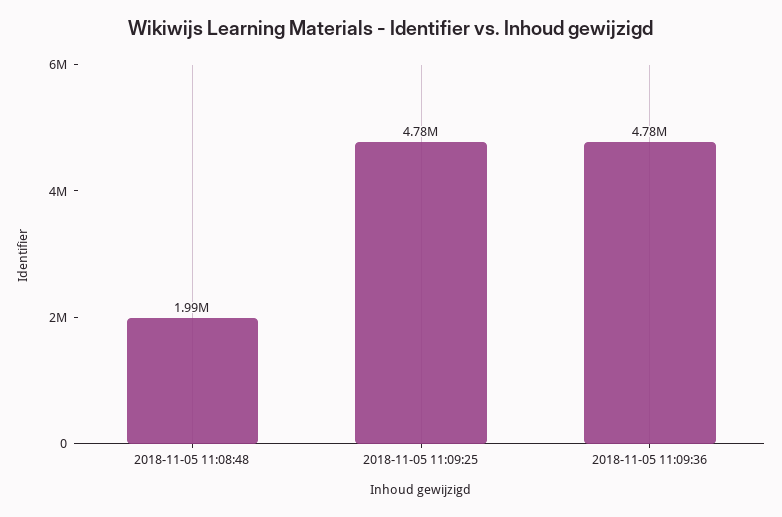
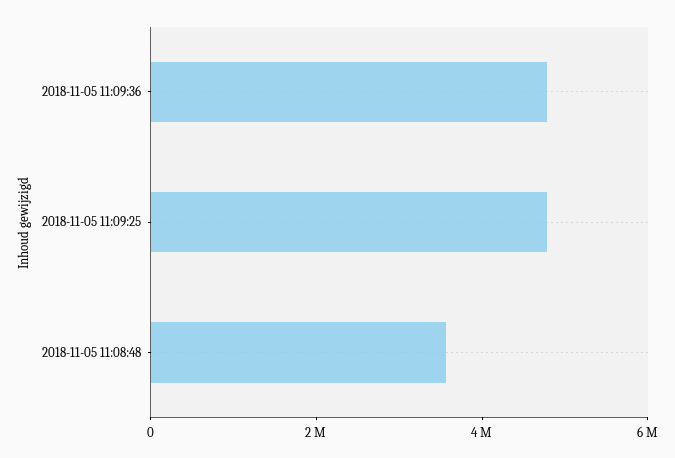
2018-11-05 11:08:48: 1990000 -> 3500000

